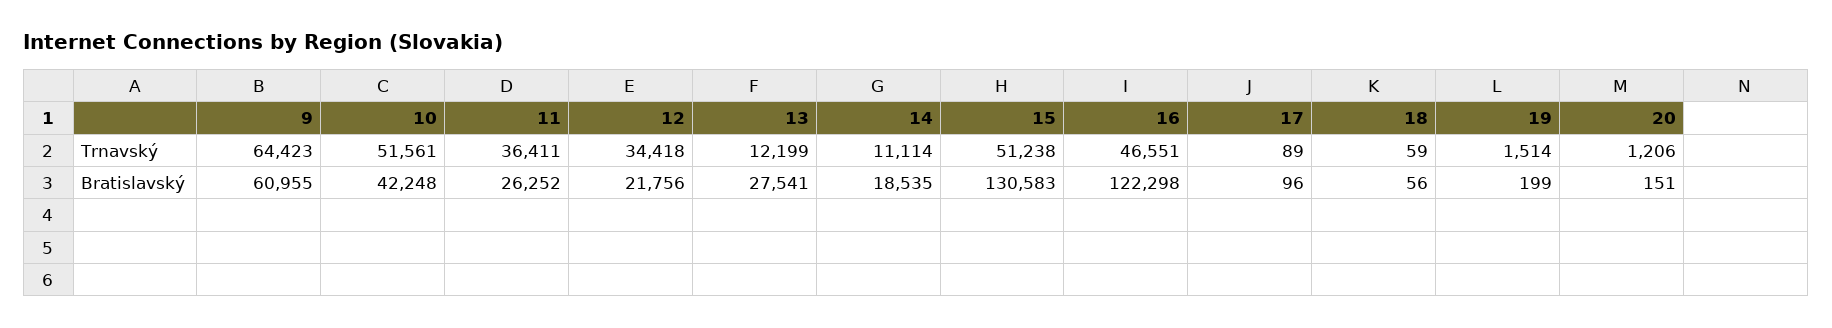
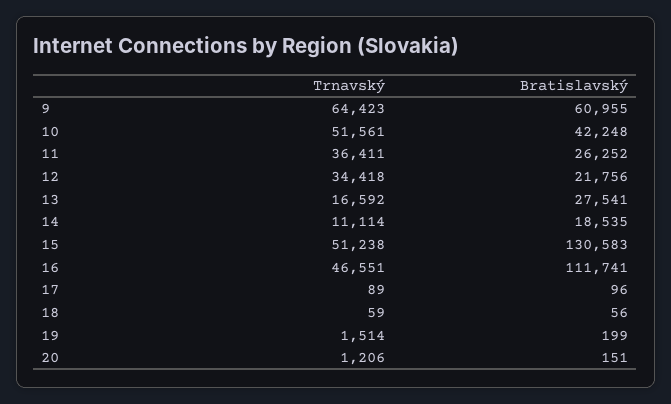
13, Trnavský: 12199 -> 16592
16, Bratislavský: 122298 -> 111741

